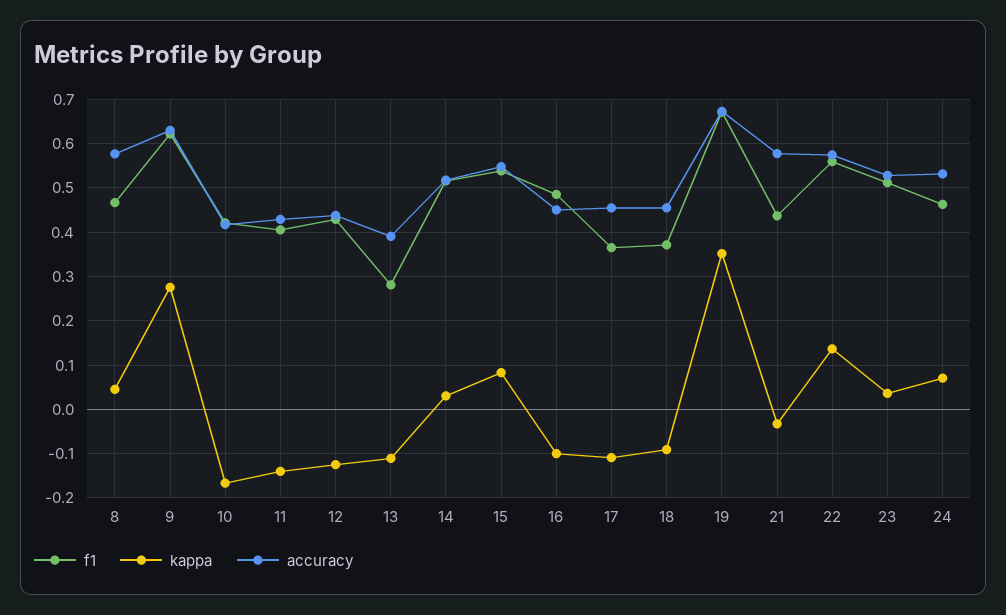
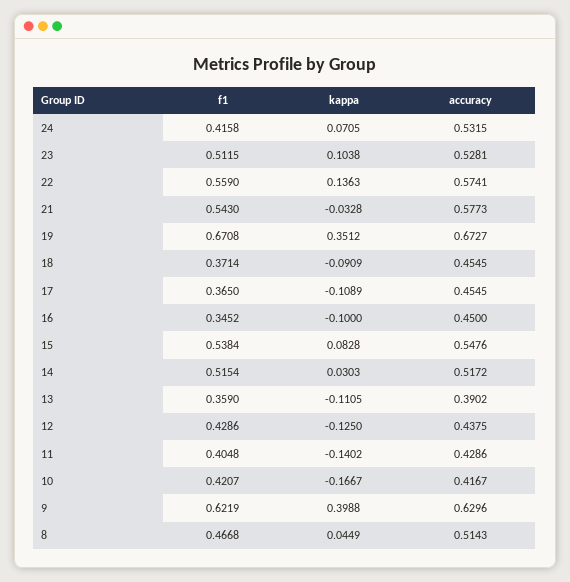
accuracy, 8: 0.58 -> 0.5143
kappa, 9: 0.28 -> 0.3988
f1, 13: 0.28 -> 0.359
f1, 16: 0.48 -> 0.3452
f1, 21: 0.44 -> 0.543
kappa, 23: 0.04 -> 0.1038
f1, 24: 0.46 -> 0.4158

